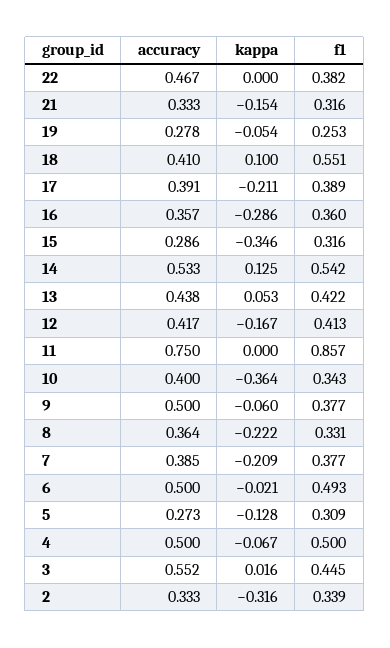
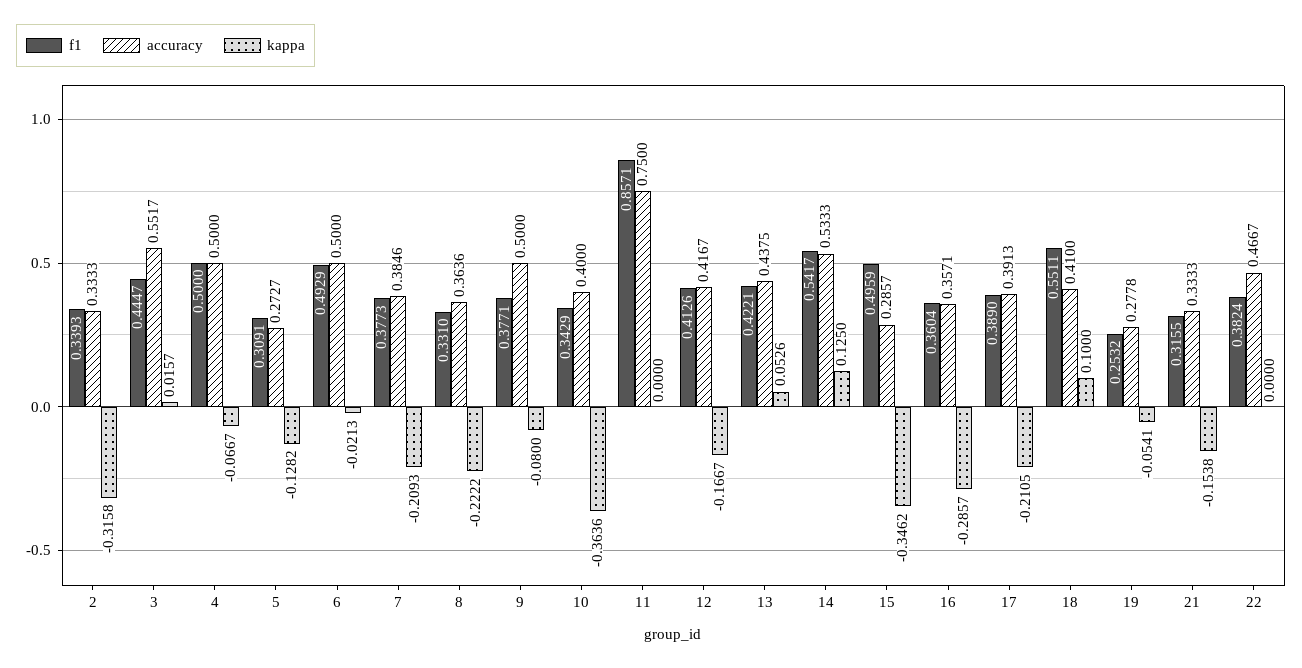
f1, 15: 0.316 -> 0.4959
kappa, 9: -0.06 -> -0.08

